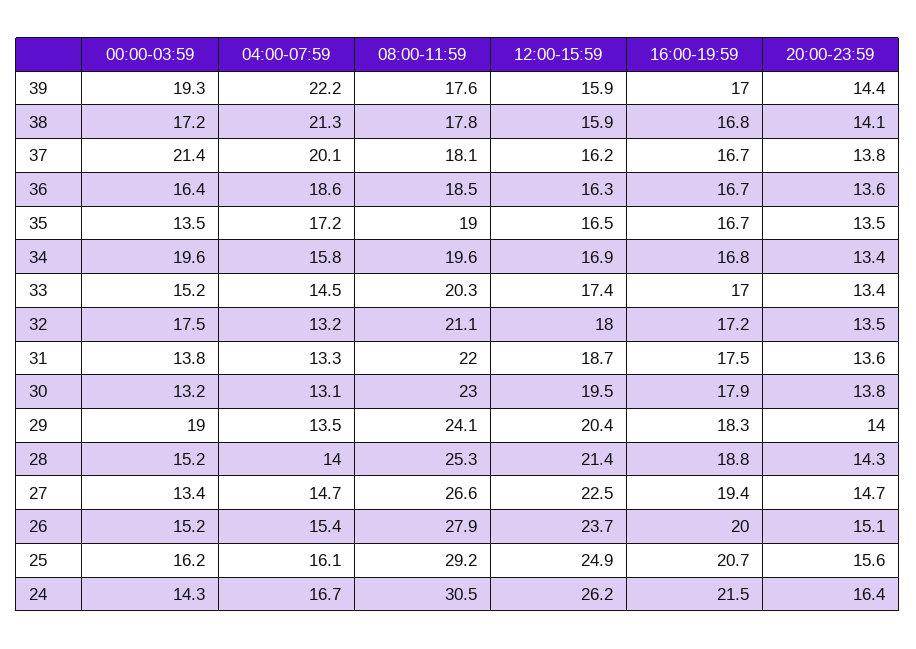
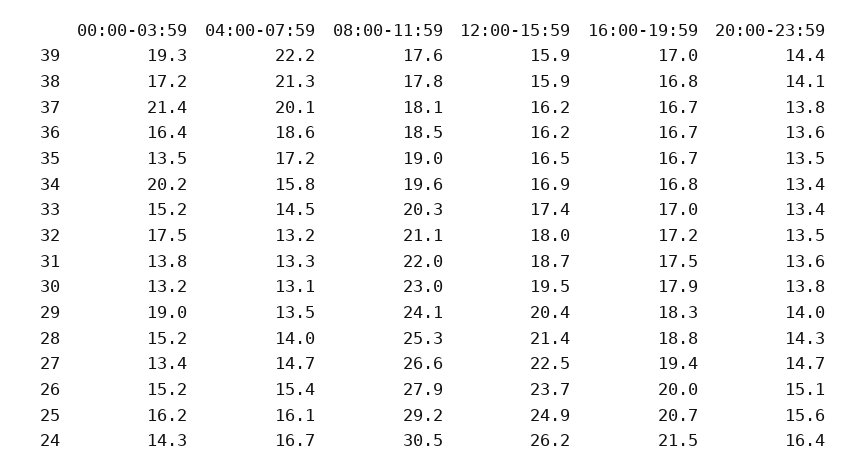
12:00-15:59, 36: 16.3 -> 16.2
00:00-03:59, 34: 19.6 -> 20.2

